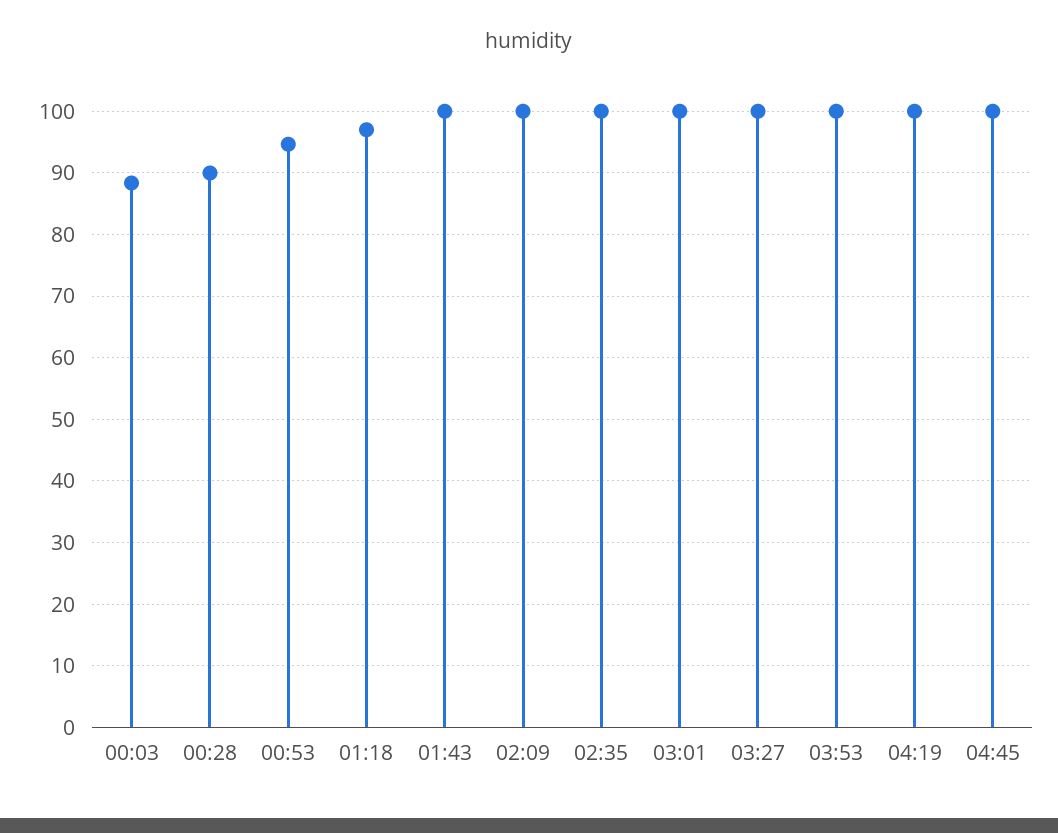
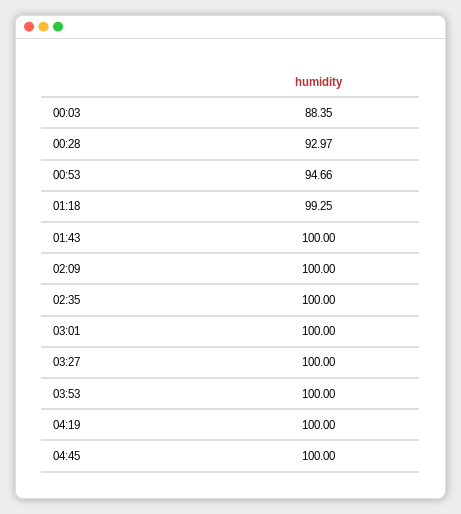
00:28: 90 -> 92.97
01:18: 97 -> 99.25

